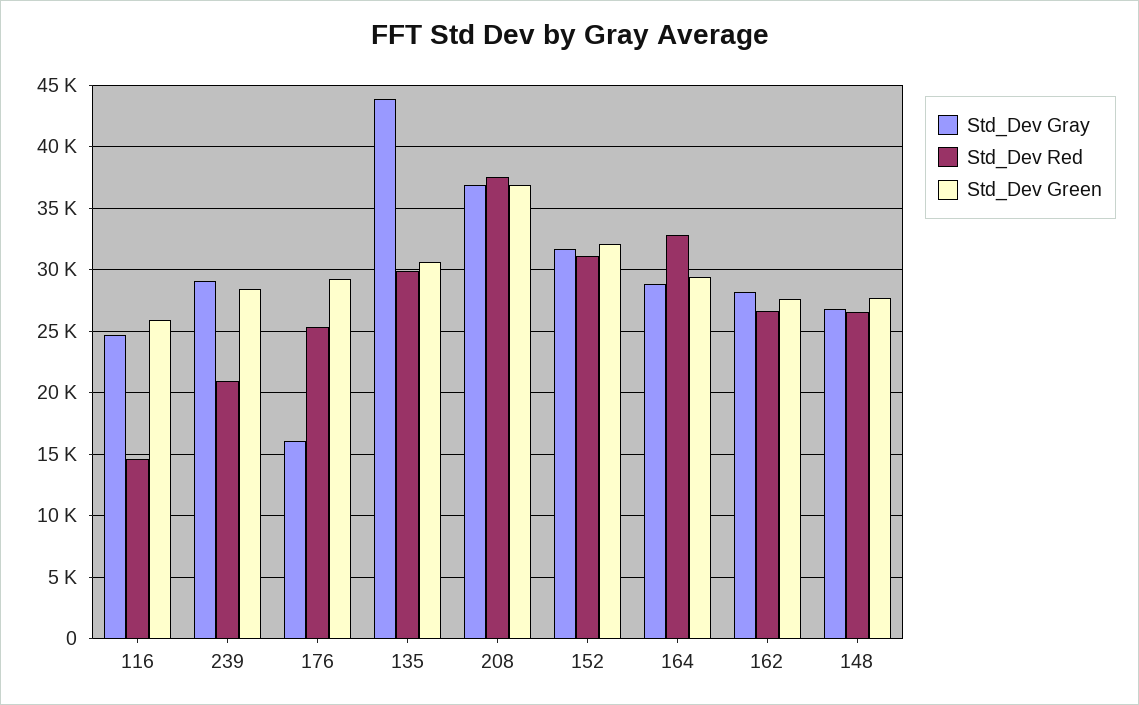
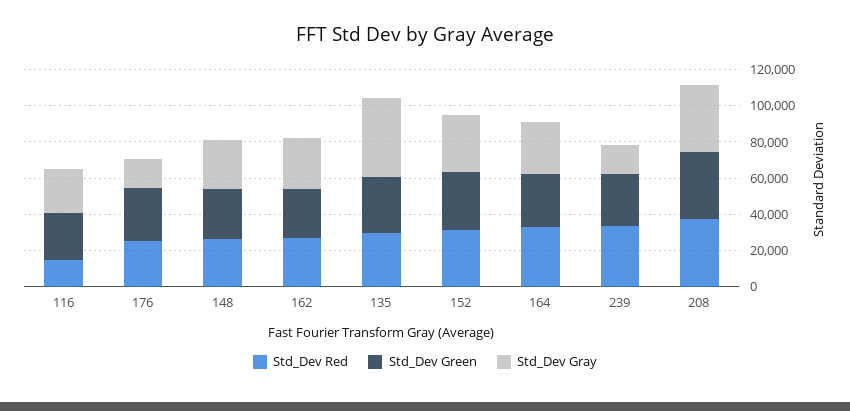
Std_Dev Gray, 239: 29000 -> 15000
Std_Dev Red, 239: 21000 -> 35000

